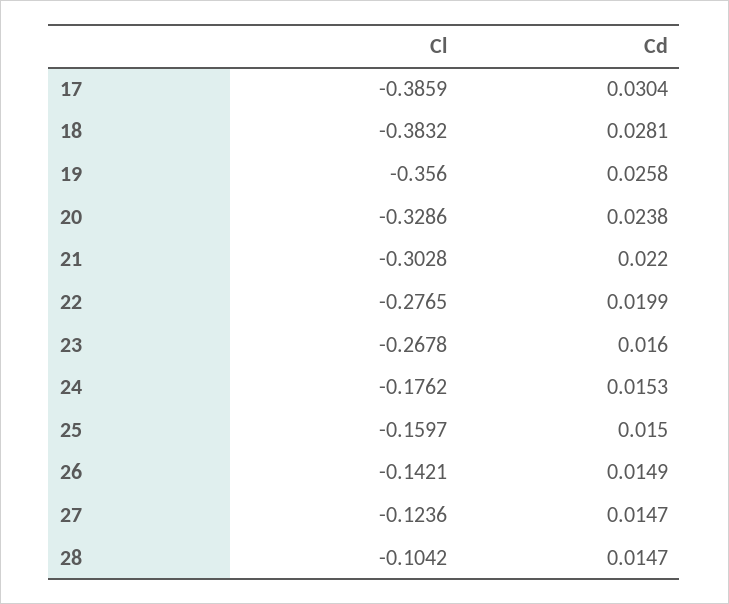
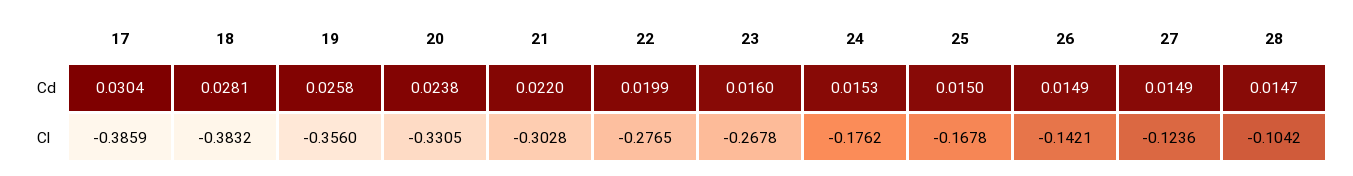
Cl, 20: -0.3286 -> -0.3305
Cl, 25: -0.1597 -> -0.1678
Cd, 27: 0.0147 -> 0.0149

